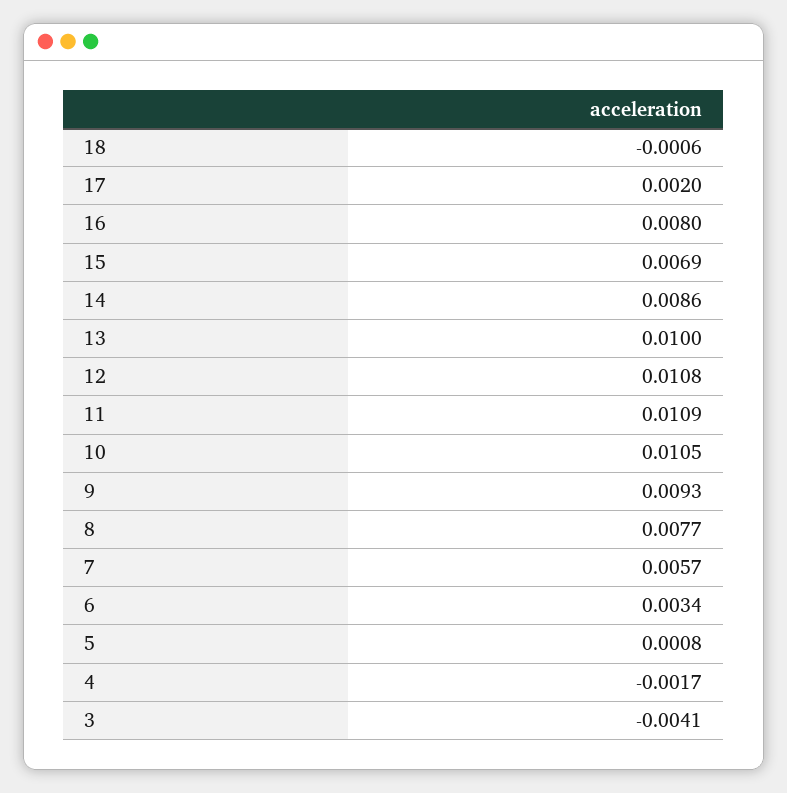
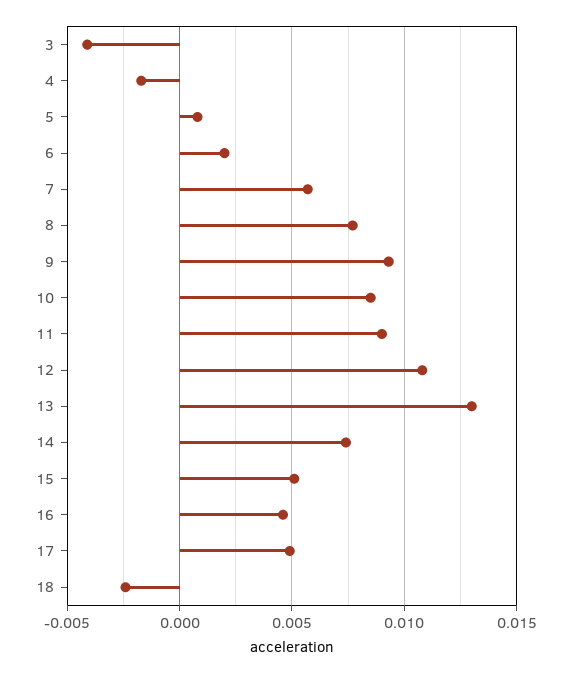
18: -0.0006 -> -0.0025
17: 0.002 -> 0.005
16: 0.008 -> 0.0045
15: 0.0069 -> 0.005
14: 0.0086 -> 0.0075
13: 0.01 -> 0.013
11: 0.0109 -> 0.009
10: 0.0105 -> 0.0085
6: 0.0034 -> 0.002

